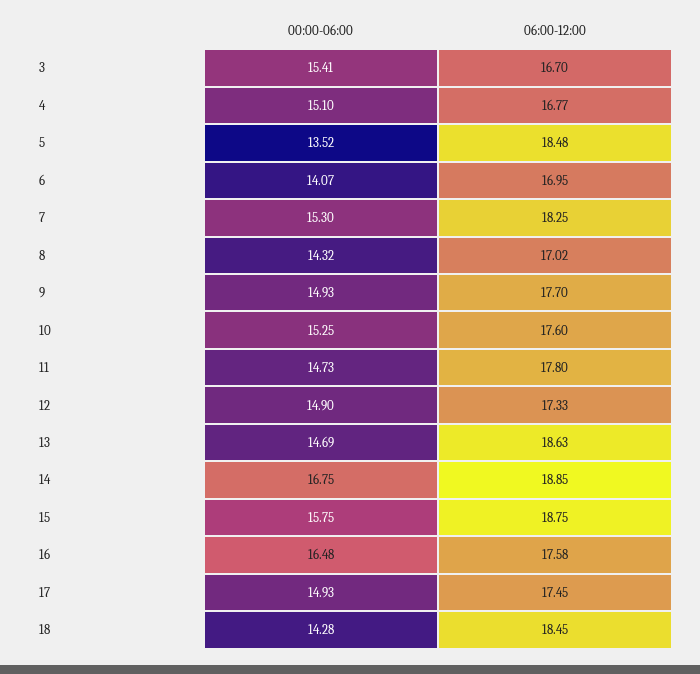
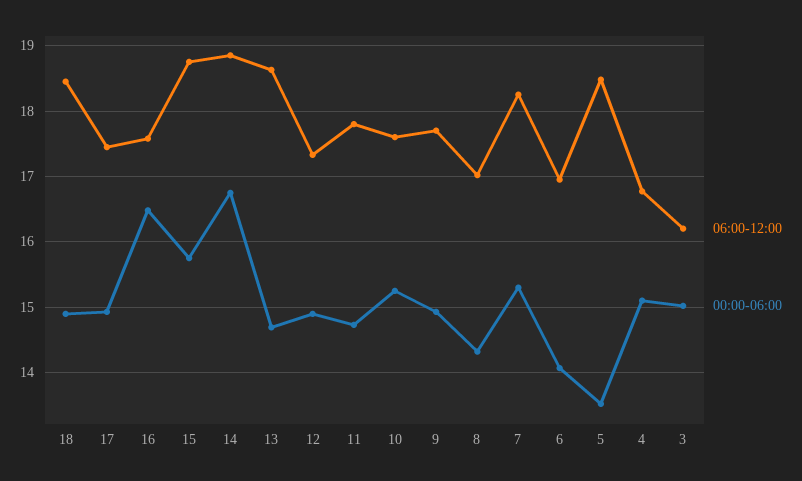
00:00-06:00, 3: 15.41 -> 15
06:00-12:00, 3: 16.7 -> 16.2
00:00-06:00, 18: 14.28 -> 14.9

